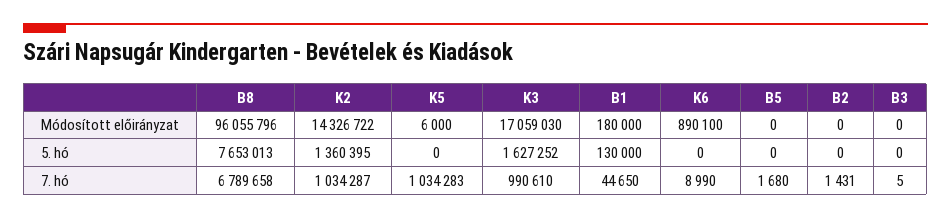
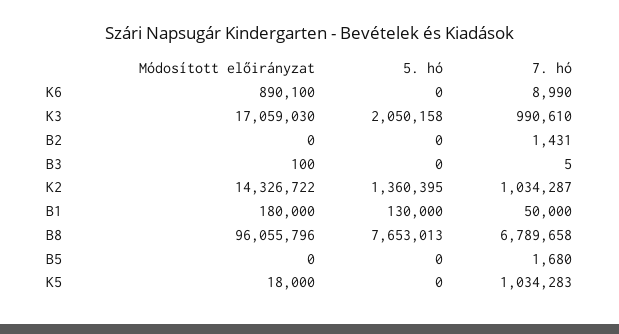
K5, Módosított előirányzat: 6000 -> 18000
B3, Módosított előirányzat: 0 -> 100
K3, 5. hó: 1627252 -> 2050158
B1, 7. hó: 44650 -> 50000

